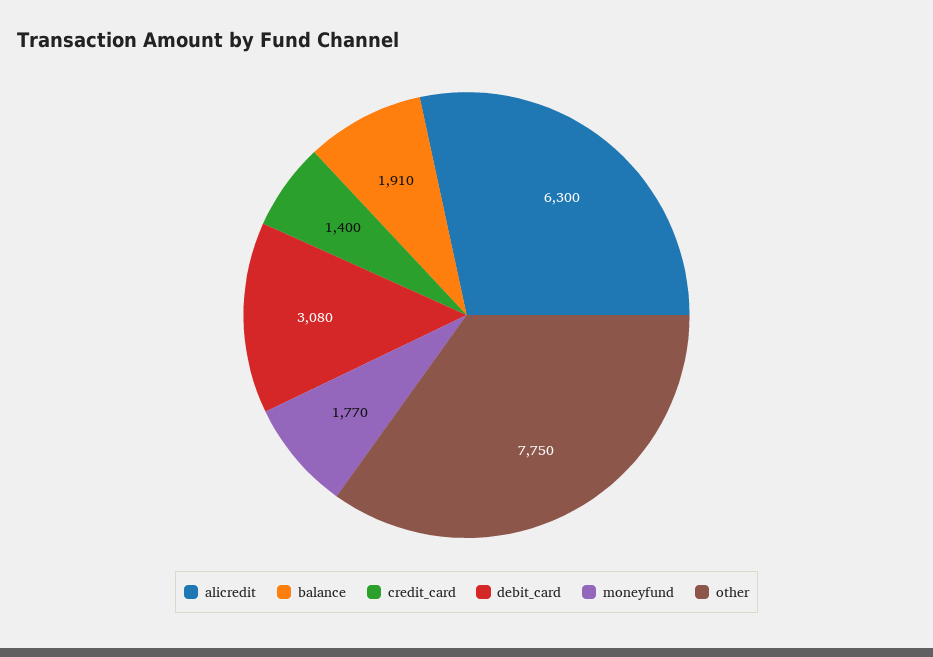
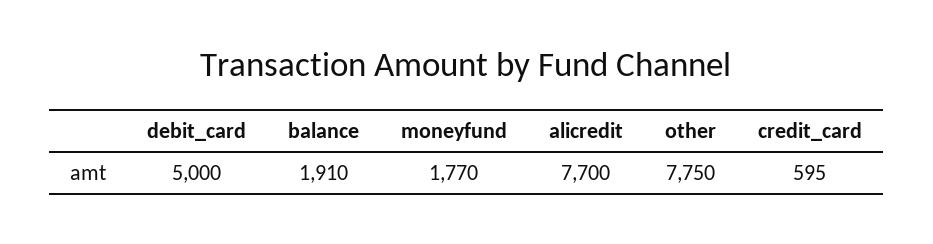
alicredit: 6300 -> 7700
credit_card: 1400 -> 595
debit_card: 3080 -> 5000

